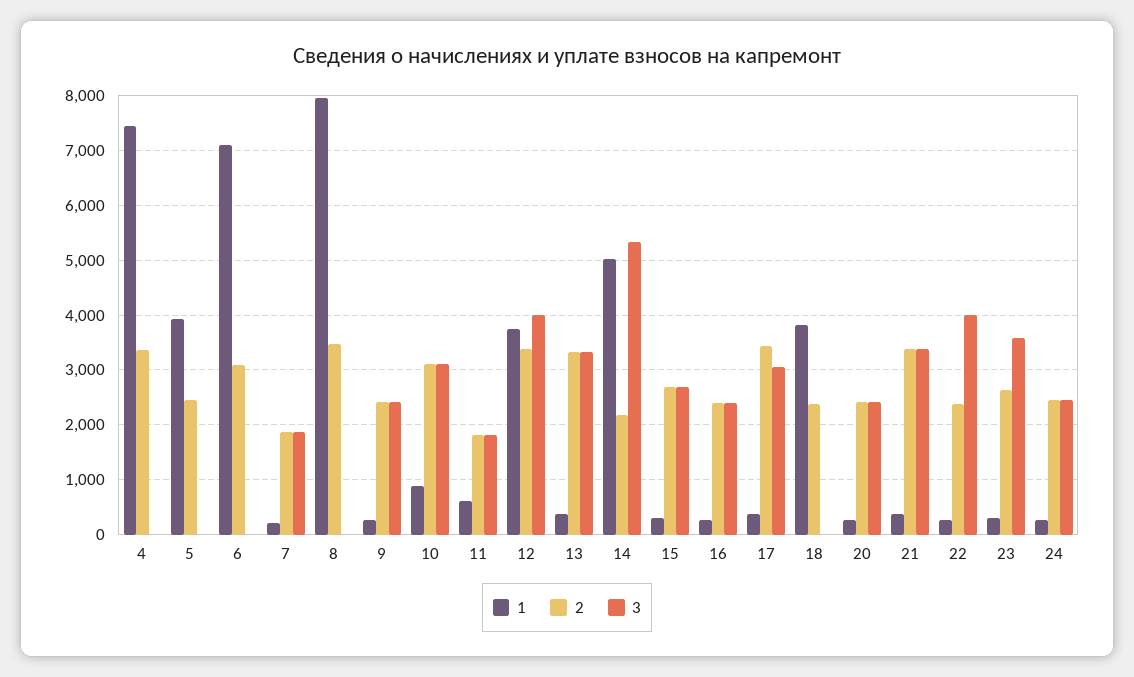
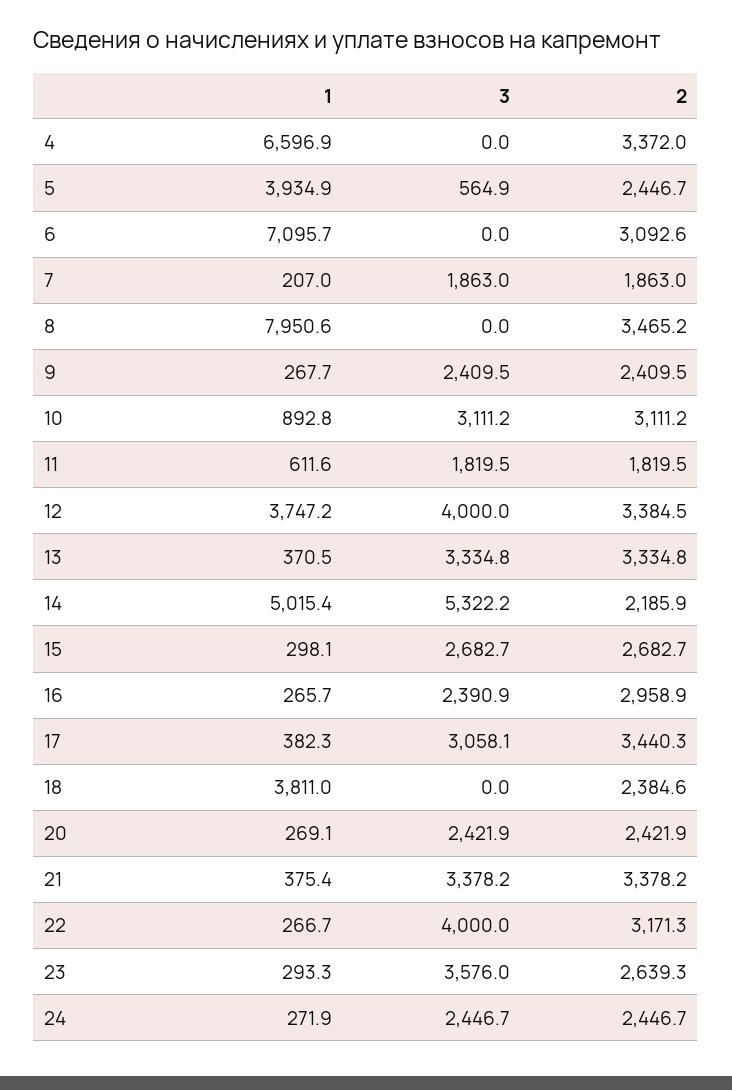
1, 4: 7400 -> 6596.9
3, 5: 0 -> 564.9
2, 16: 2400 -> 2958.9
2, 22: 2400 -> 3171.3

